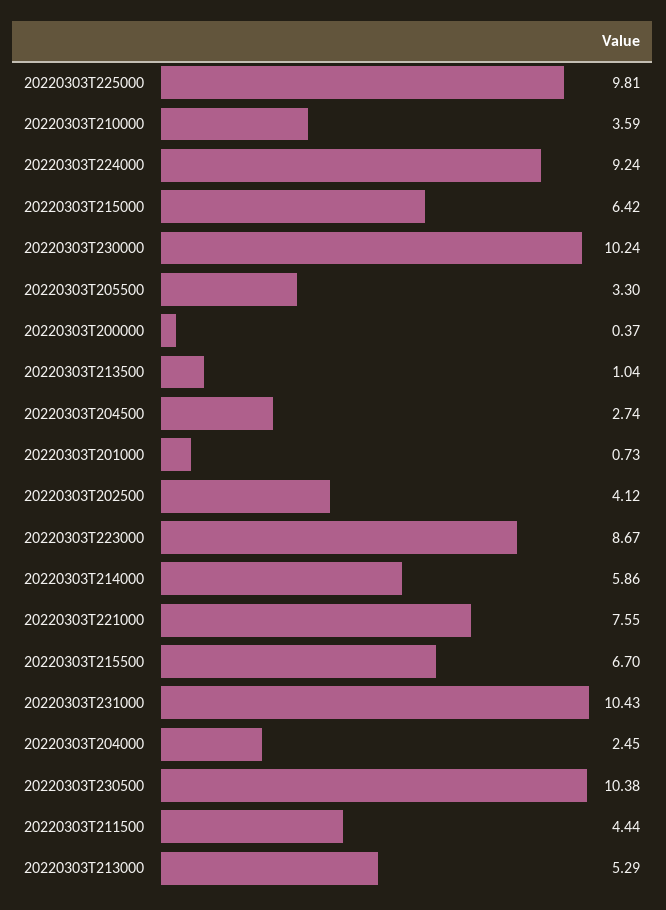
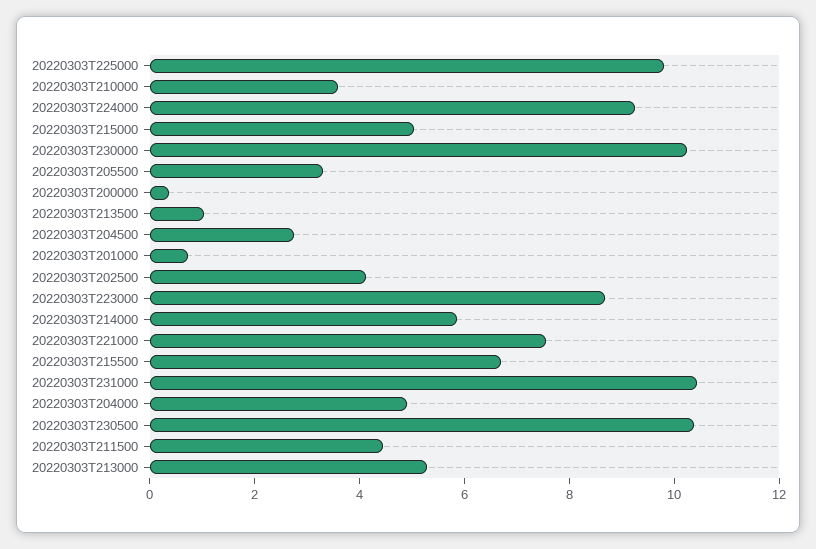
20220303T215000: 6.42 -> 5
20220303T204000: 2.45 -> 5

